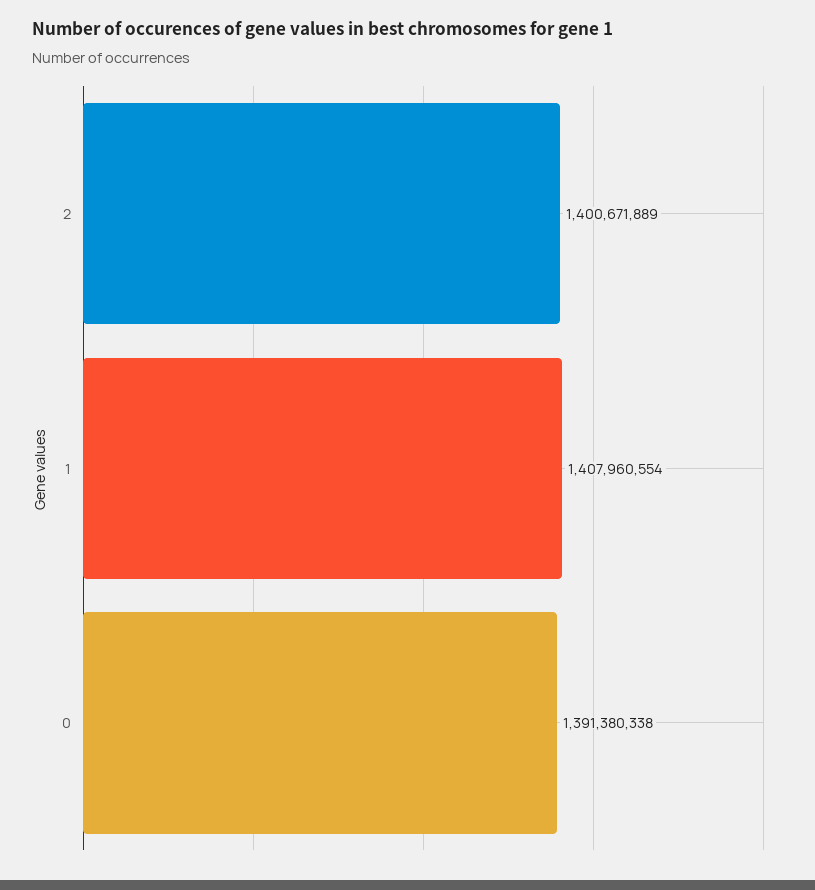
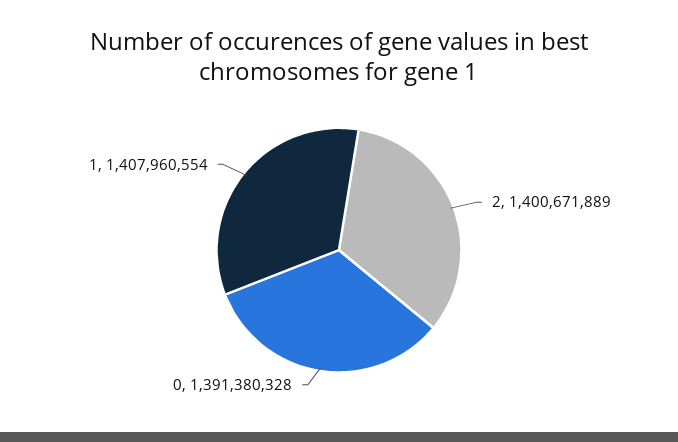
0: 1391380338 -> 1391380328

